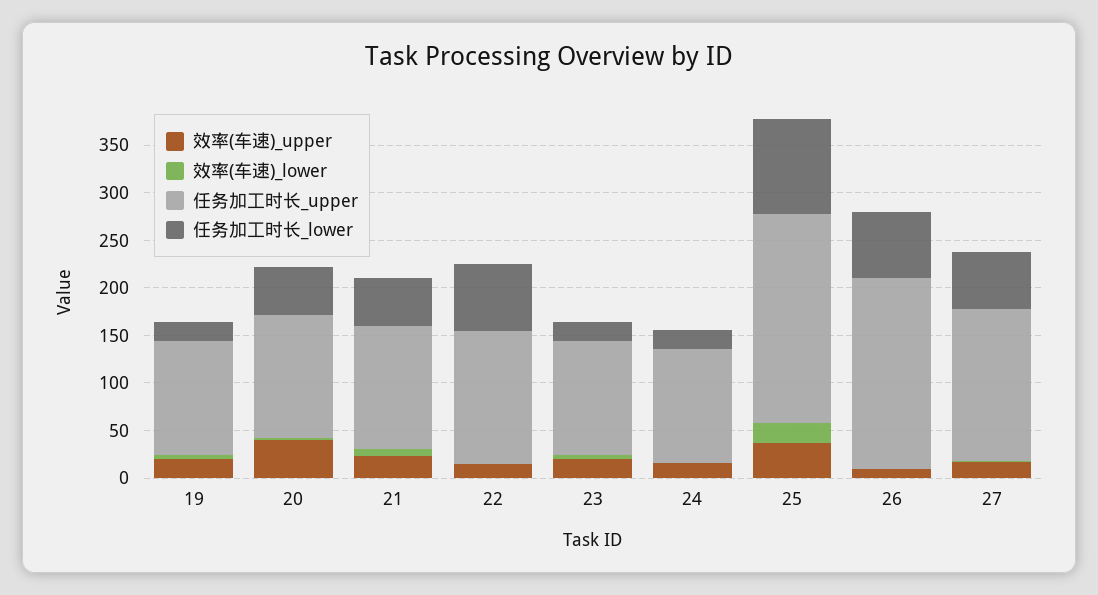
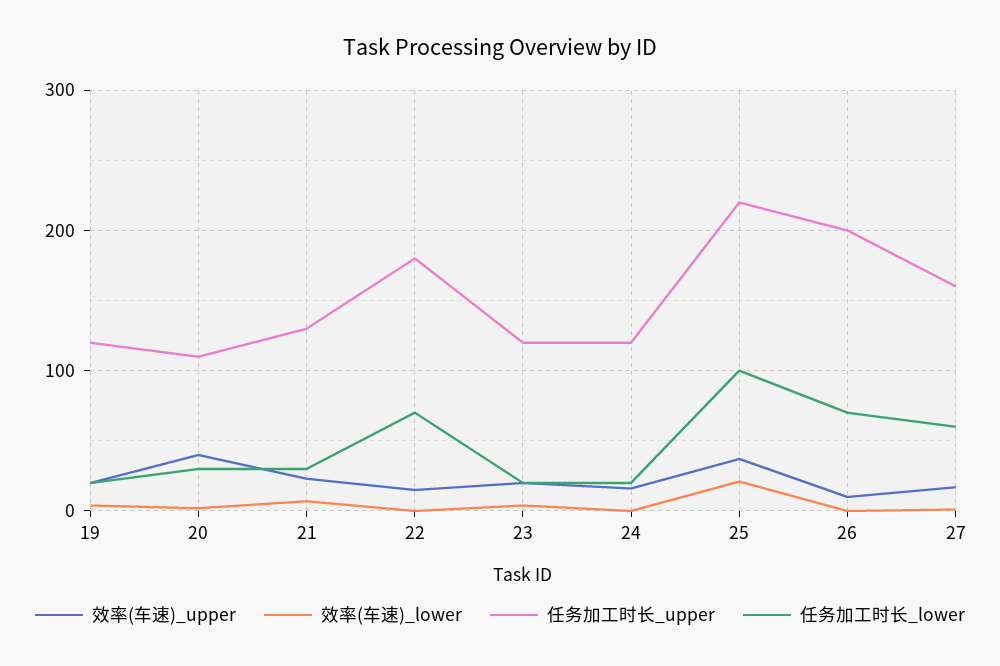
任务加工时长_upper, 20: 130 -> 110
任务加工时长_lower, 20: 50 -> 30
任务加工时长_lower, 21: 50 -> 30
任务加工时长_upper, 22: 140 -> 180

